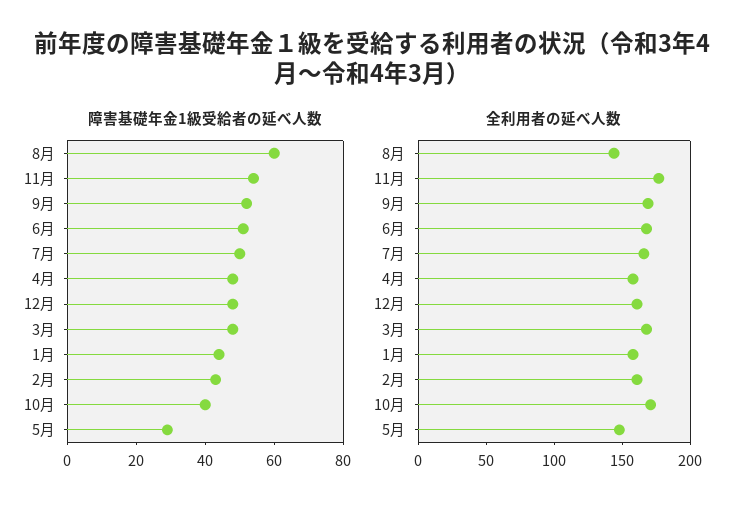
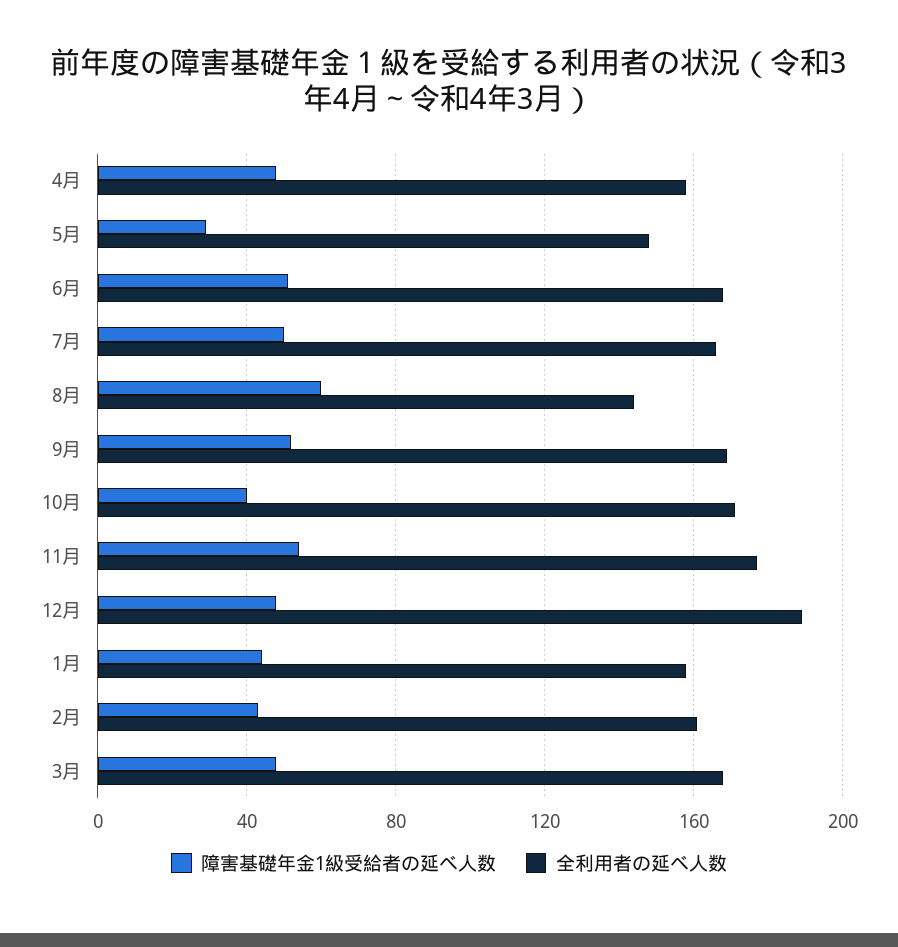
全利用者の延べ人数, 12月: 160 -> 190

